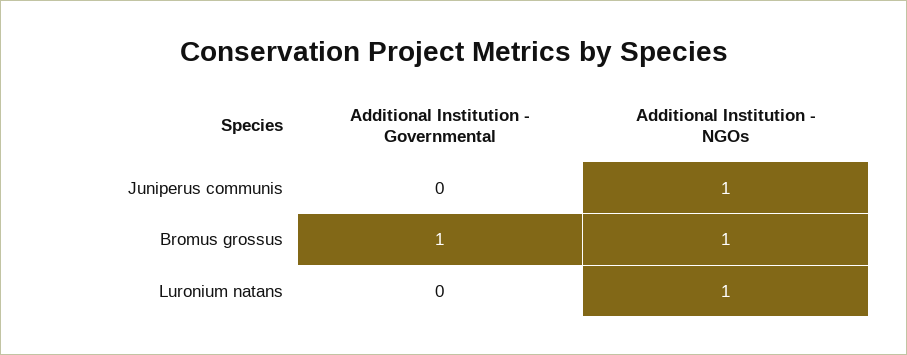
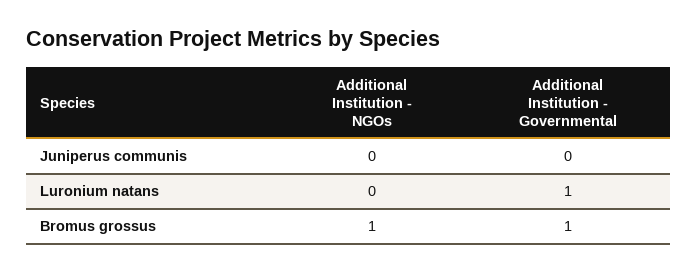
Additional Institution - NGOs, Juniperus communis: 1 -> 0
Additional Institution - Governmental, Luronium natans: 0 -> 1
Additional Institution - NGOs, Luronium natans: 1 -> 0

